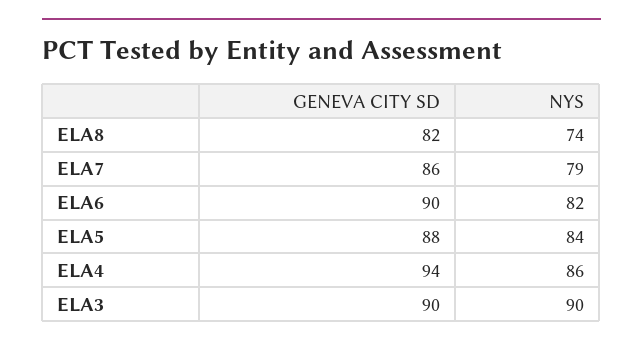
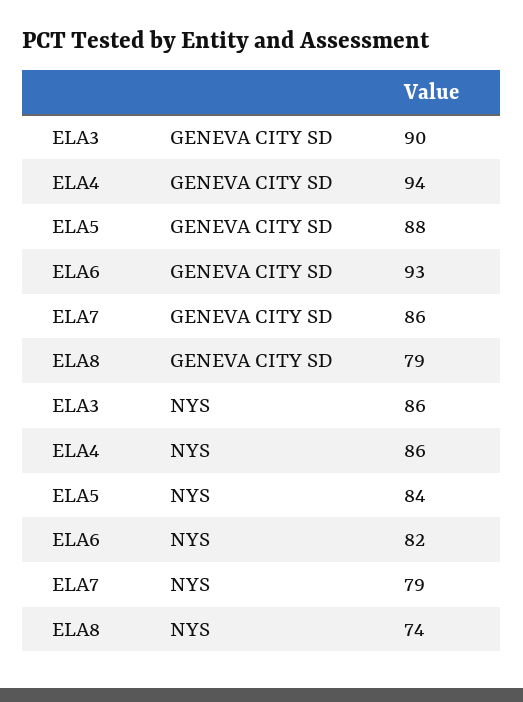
GENEVA CITY SD, ELA8: 82 -> 79
GENEVA CITY SD, ELA6: 90 -> 93
NYS, ELA3: 90 -> 86

